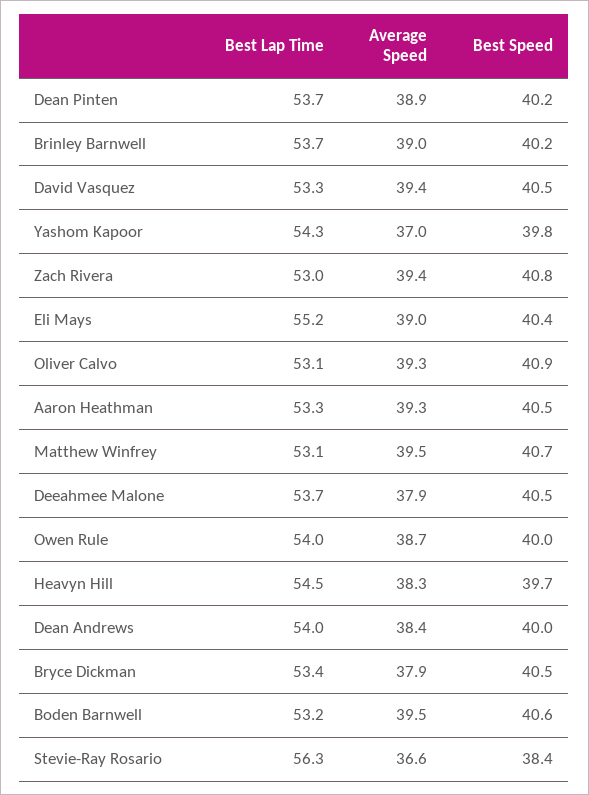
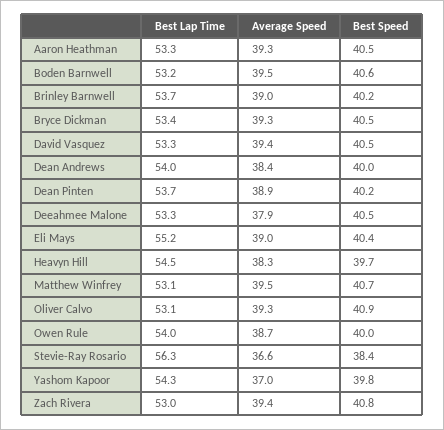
Best Lap Time, Deeahmee Malone: 53.7 -> 53.3
Average Speed, Bryce Dickman: 37.9 -> 39.3

